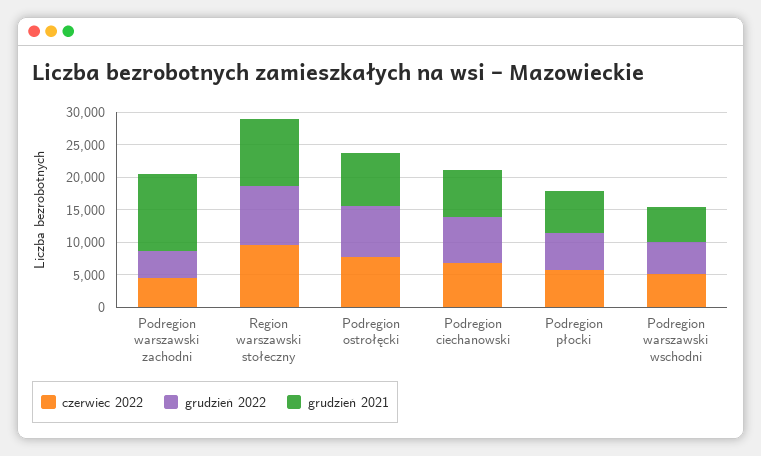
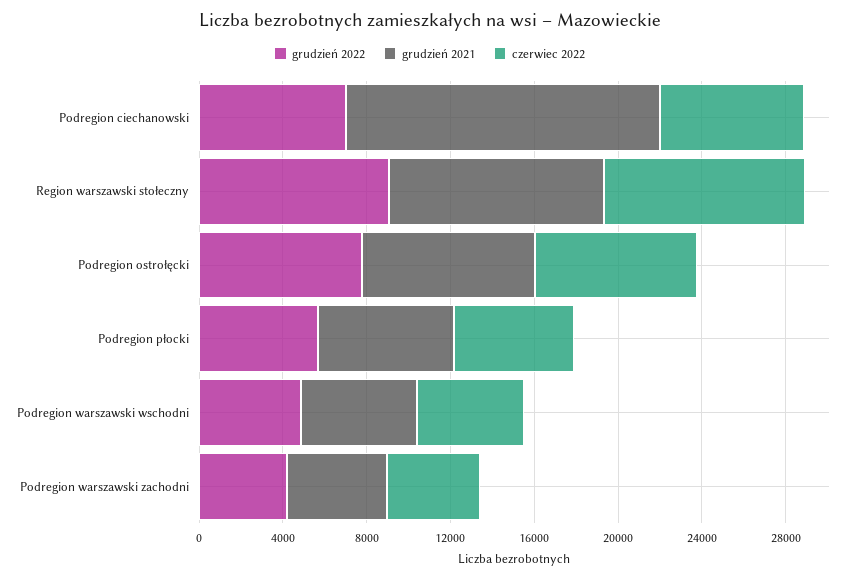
grudzień 2021, Podregion warszawski zachodni: 12500 -> 5000
grudzień 2021, Podregion ciechanowski: 7500 -> 15000

